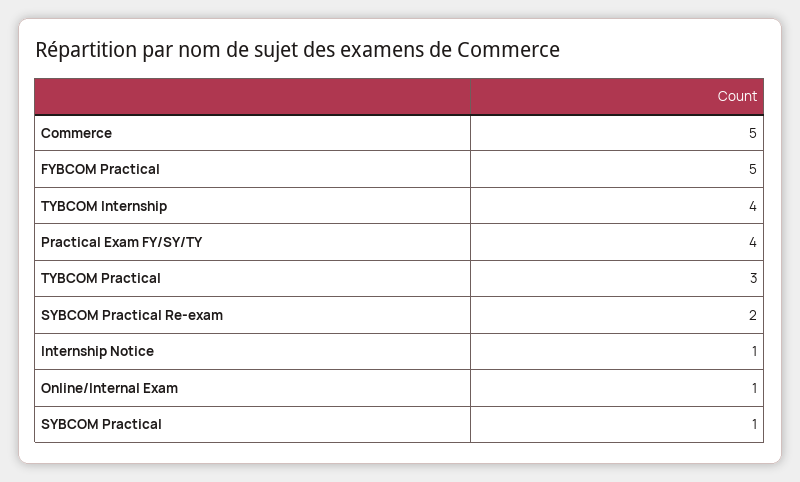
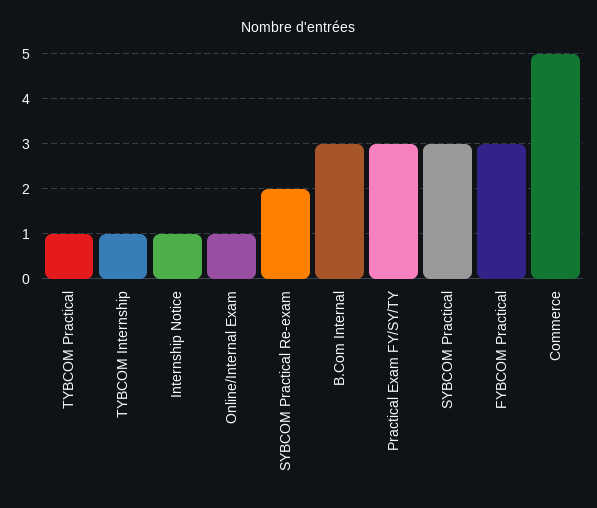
FYBCOM Practical: 5 -> 3
TYBCOM Internship: 4 -> 1
Practical Exam FY/SY/TY: 4 -> 3
TYBCOM Practical: 3 -> 1
SYBCOM Practical: 1 -> 3
B.Com Internal: none -> 3

